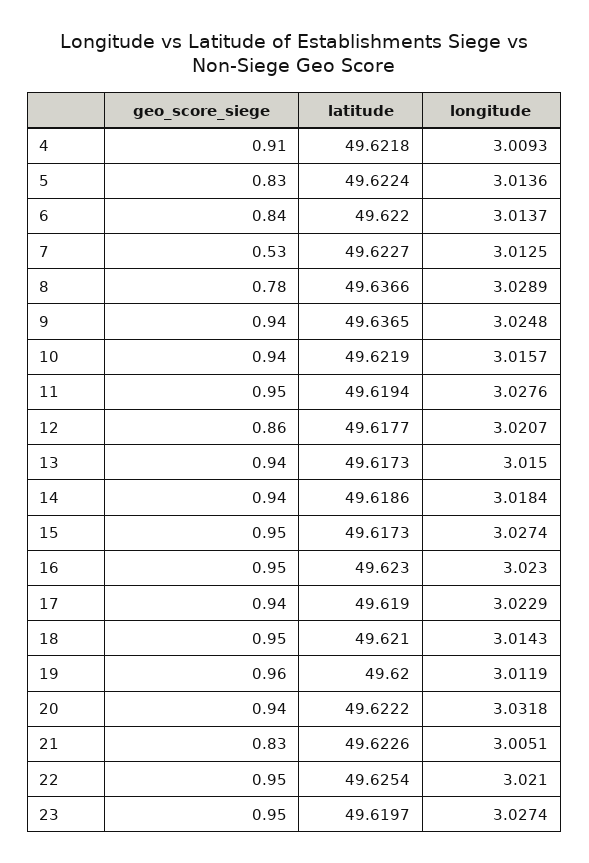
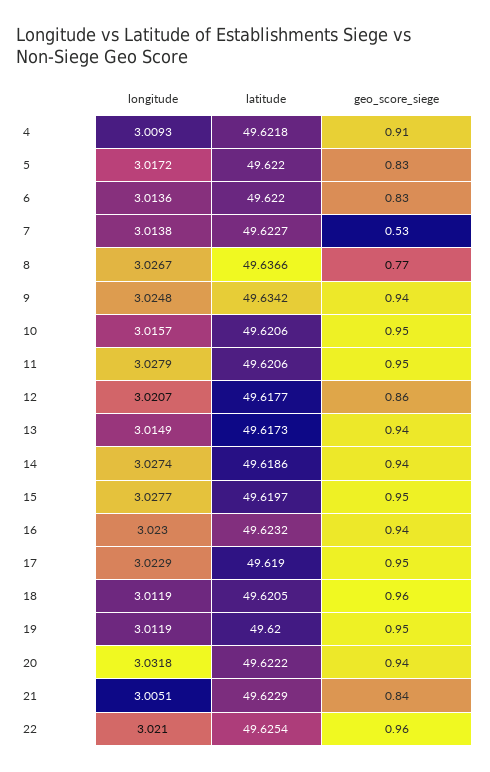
latitude, 5: 49.6224 -> 49.622
longitude, 5: 3.0136 -> 3.0172
geo_score_siege, 6: 0.84 -> 0.83
longitude, 6: 3.0137 -> 3.0136
longitude, 7: 3.0125 -> 3.0138
geo_score_siege, 8: 0.78 -> 0.77
longitude, 8: 3.0289 -> 3.0267
latitude, 9: 49.6365 -> 49.6342
geo_score_siege, 10: 0.94 -> 0.95
latitude, 10: 49.6219 -> 49.6206
latitude, 11: 49.6194 -> 49.6206
longitude, 11: 3.0276 -> 3.0279
longitude, 13: 3.015 -> 3.0149
longitude, 14: 3.0184 -> 3.0274
latitude, 15: 49.6173 -> 49.6197
longitude, 15: 3.0274 -> 3.0277
geo_score_siege, 16: 0.95 -> 0.94
latitude, 16: 49.623 -> 49.6232
geo_score_siege, 17: 0.94 -> 0.95
geo_score_siege, 18: 0.95 -> 0.96
latitude, 18: 49.621 -> 49.6205
longitude, 18: 3.0143 -> 3.0119
geo_score_siege, 19: 0.96 -> 0.95
geo_score_siege, 21: 0.83 -> 0.84
latitude, 21: 49.6226 -> 49.6229
geo_score_siege, 22: 0.95 -> 0.96
geo_score_siege, 23: 0.95 -> none
latitude, 23: 49.6197 -> none
longitude, 23: 3.0274 -> none

